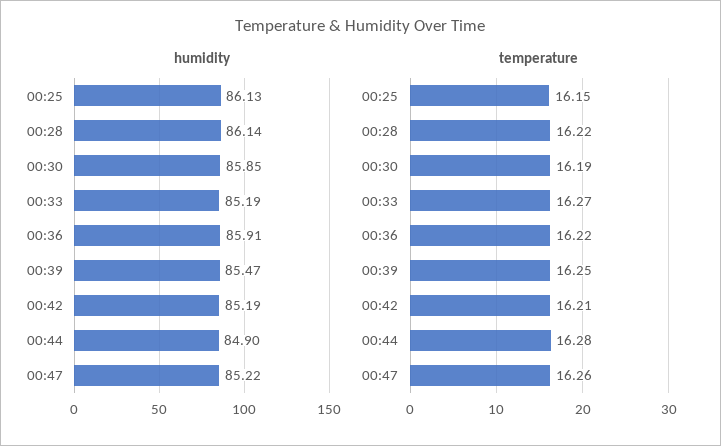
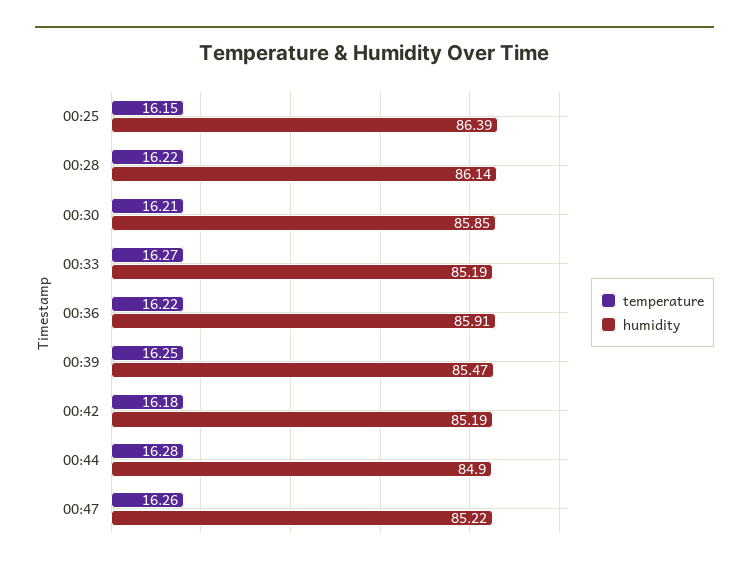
humidity, 00:25: 86.13 -> 86.39
temperature, 00:30: 16.19 -> 16.21
temperature, 00:42: 16.21 -> 16.18

